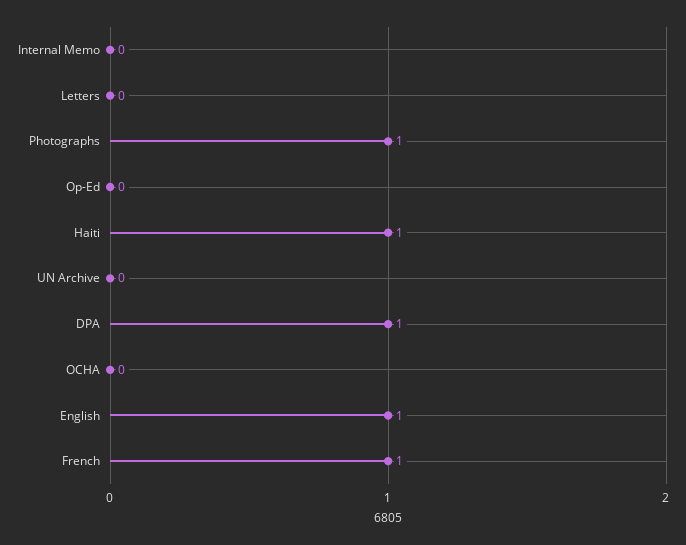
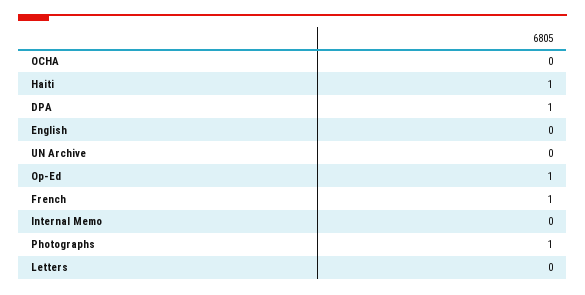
Op-Ed: 0 -> 1
English: 1 -> 0

